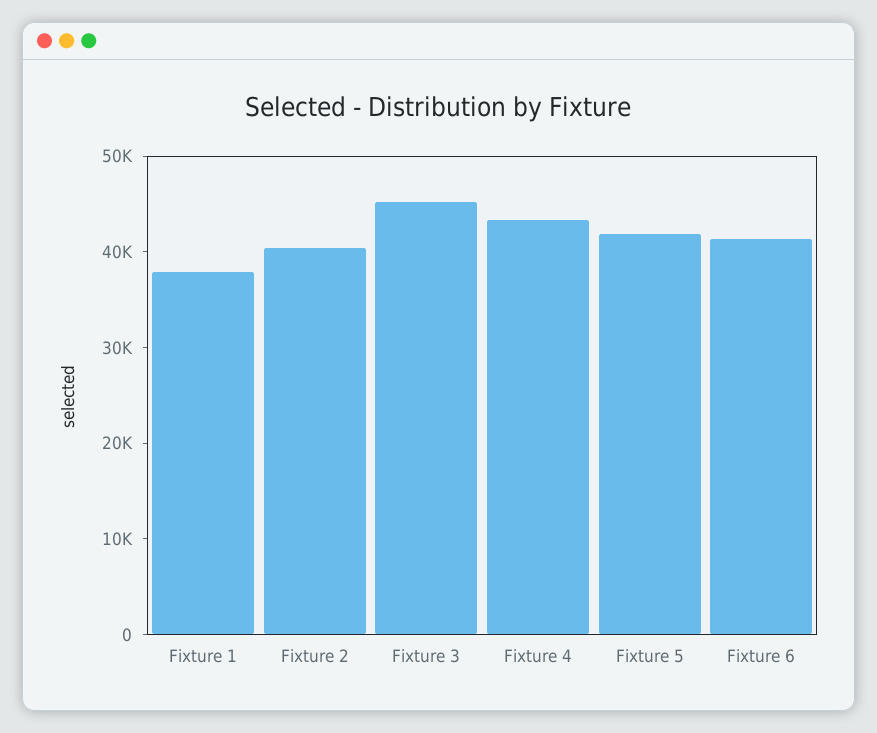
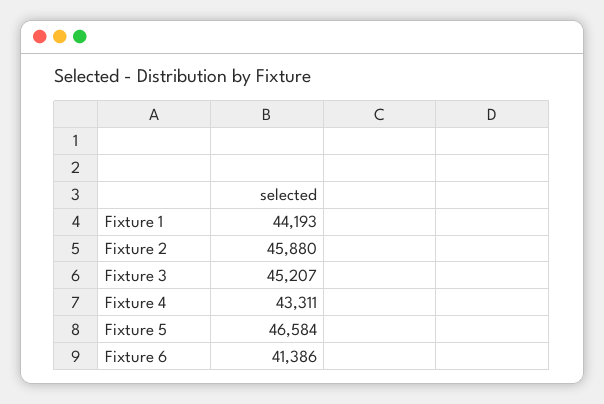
Fixture 1: 38000 -> 44193
Fixture 2: 40000 -> 45880
Fixture 5: 42000 -> 46584

